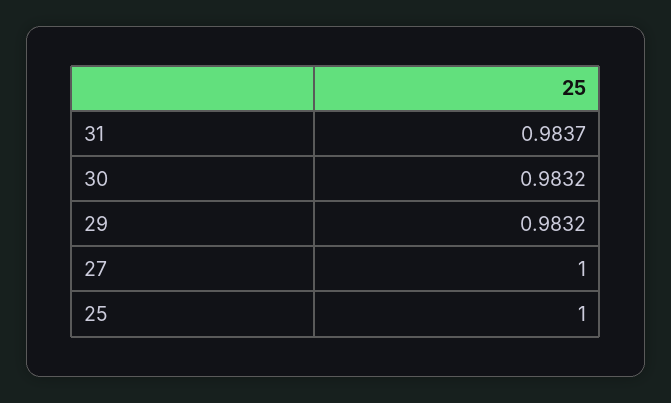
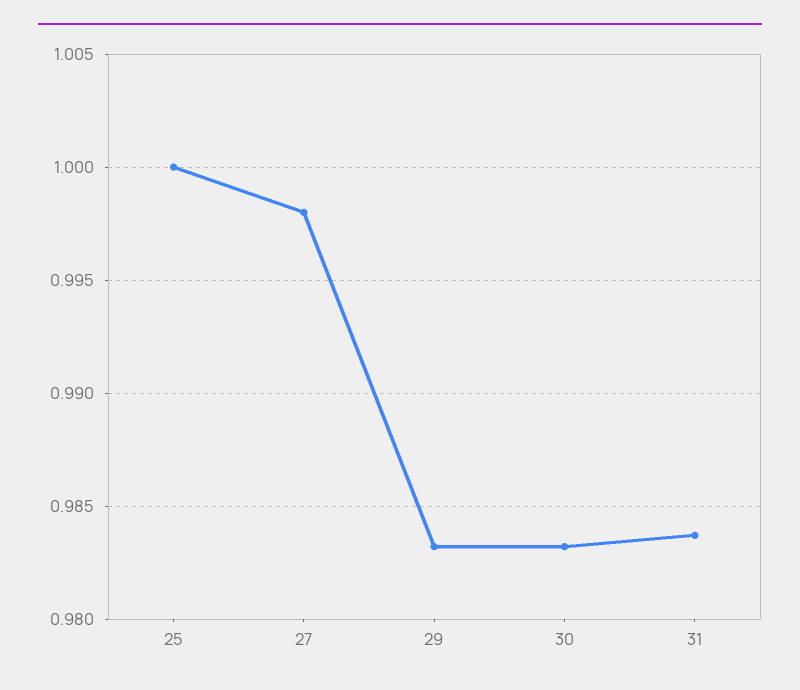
27: 1 -> 0.998

